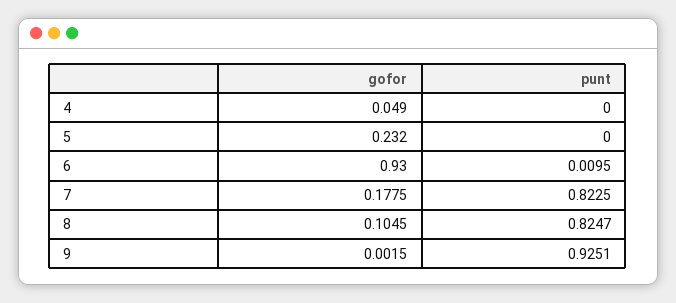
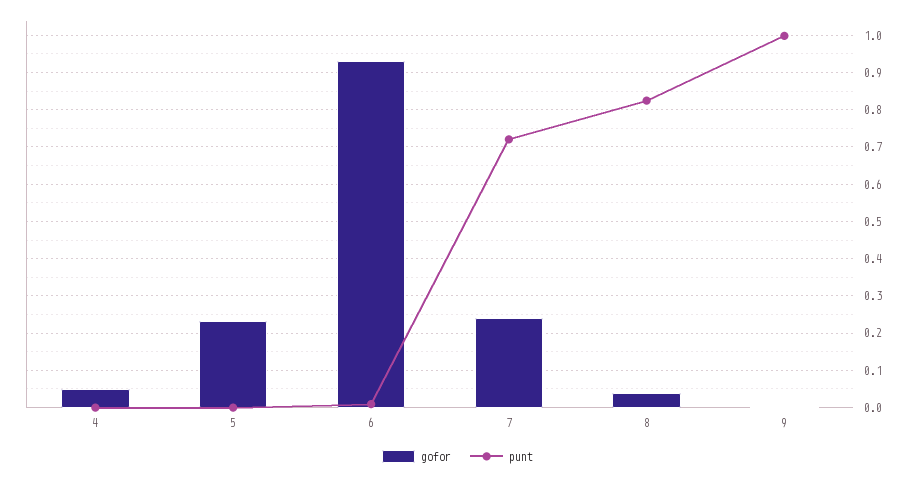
gofor, 7: 0.1775 -> 0.24
punt, 7: 0.8225 -> 0.72
gofor, 8: 0.1045 -> 0.04
punt, 9: 0.9251 -> 1

